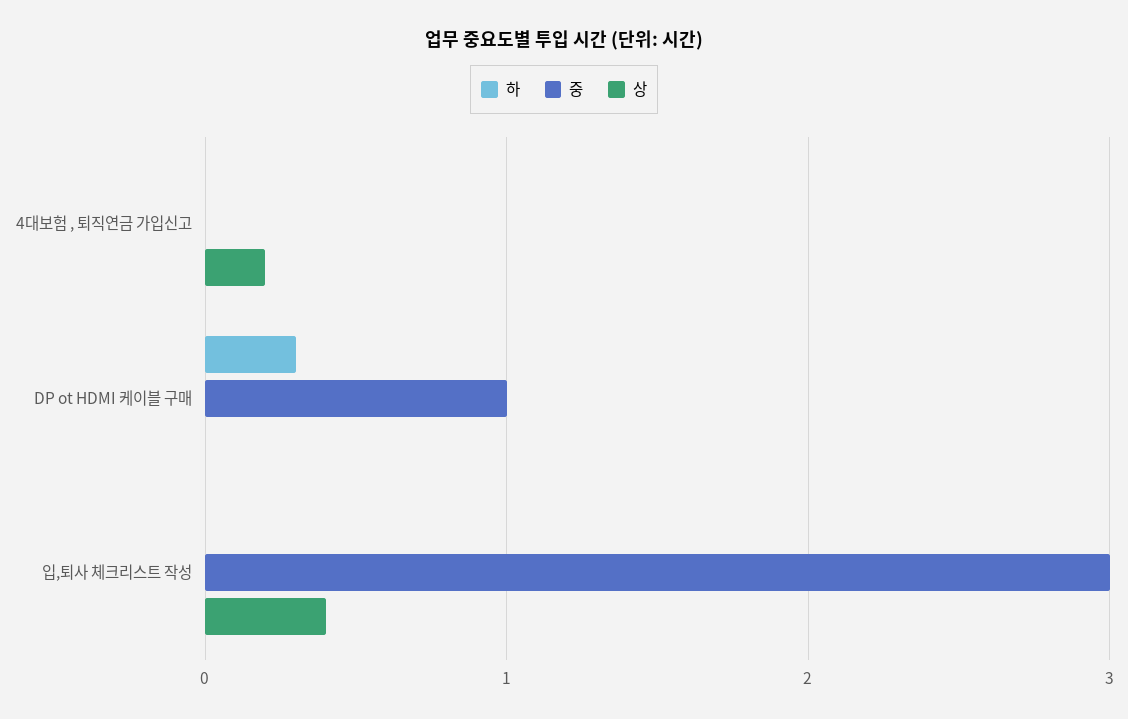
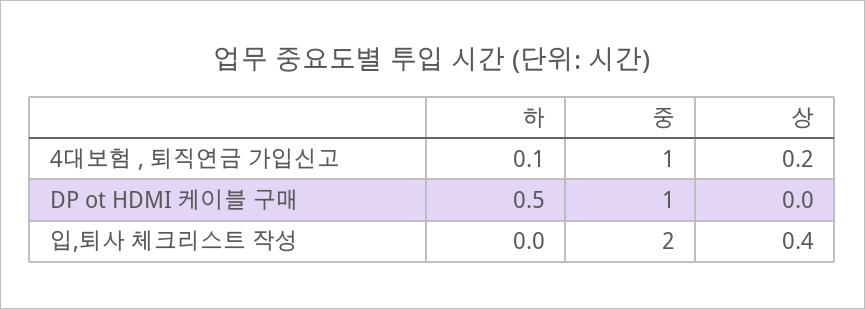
하, 4대보험 , 퇴직연금 가입신고: 0 -> 0.1
중, 4대보험 , 퇴직연금 가입신고: 0 -> 1
하, DP ot HDMI 케이블 구매: 0.3 -> 0.5
중, 입,퇴사 체크리스트 작성: 3 -> 2

